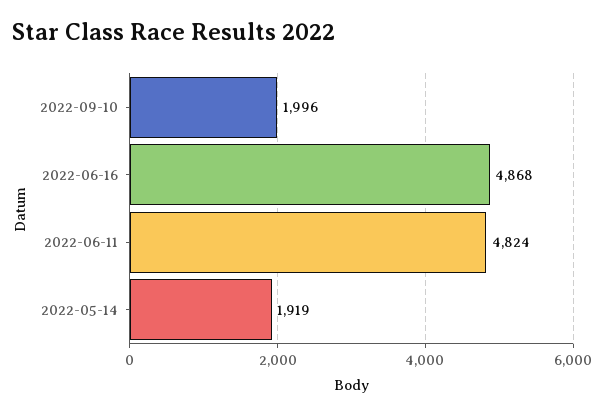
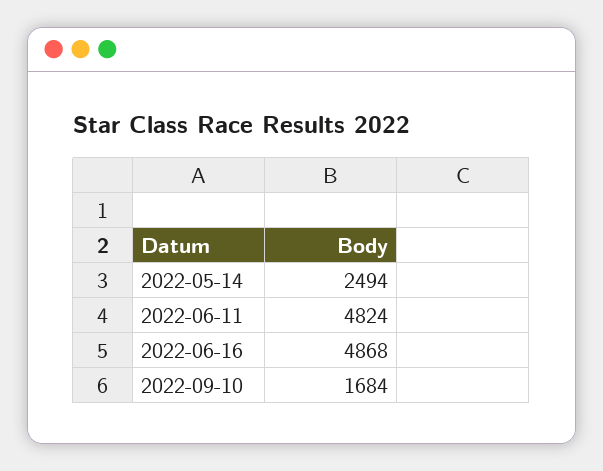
2022-09-10: 1996 -> 1684
2022-05-14: 1919 -> 2494

